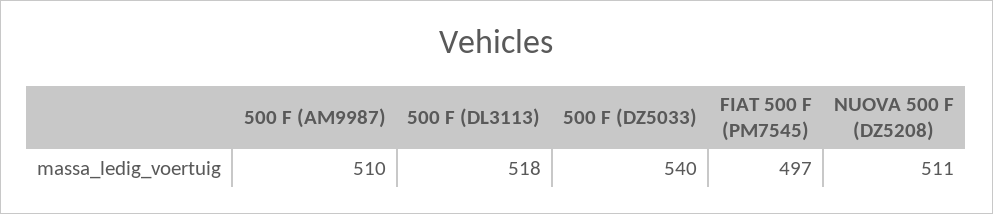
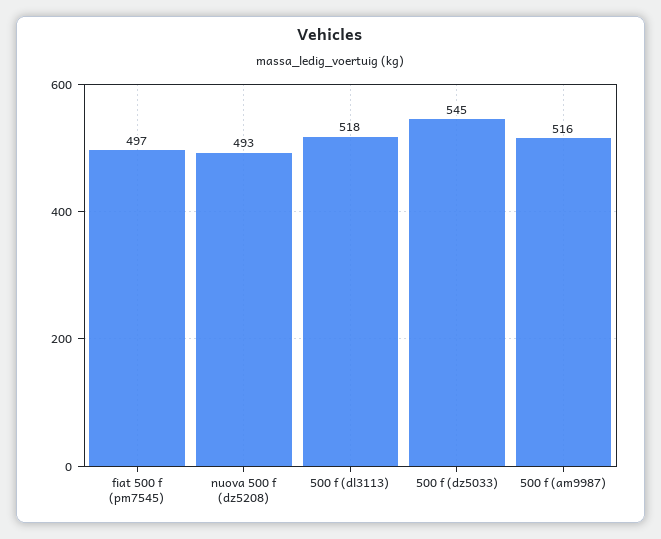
500 F (AM9987): 510 -> 516
500 F (DZ5033): 540 -> 545
NUOVA 500 F (DZ5208): 511 -> 493

